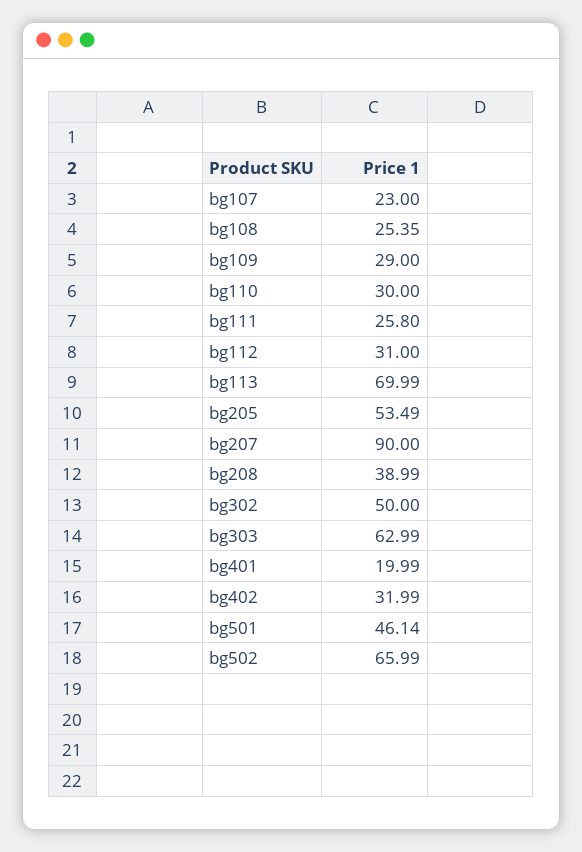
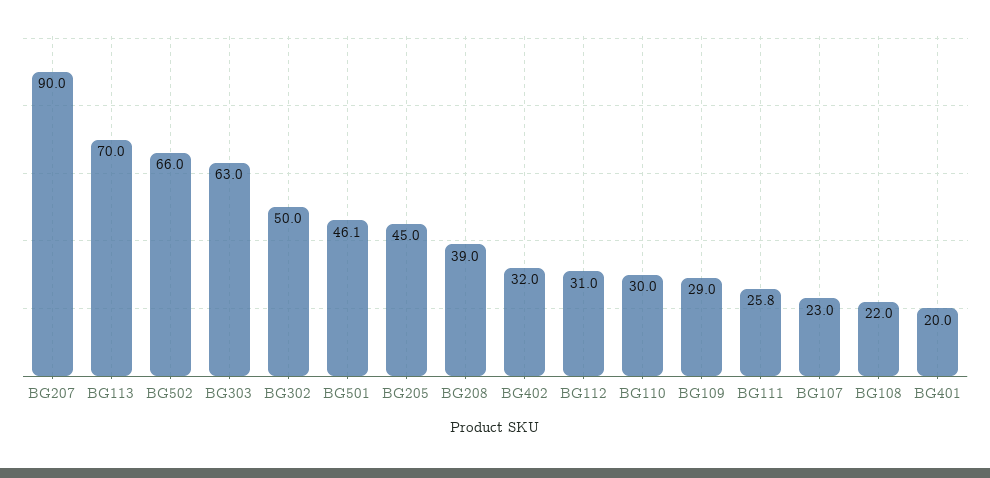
bg108: 25.35 -> 22
bg205: 53.49 -> 45

